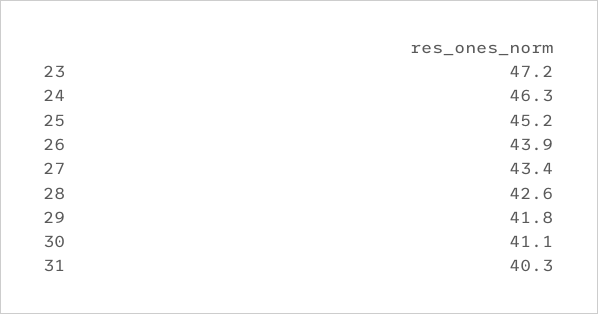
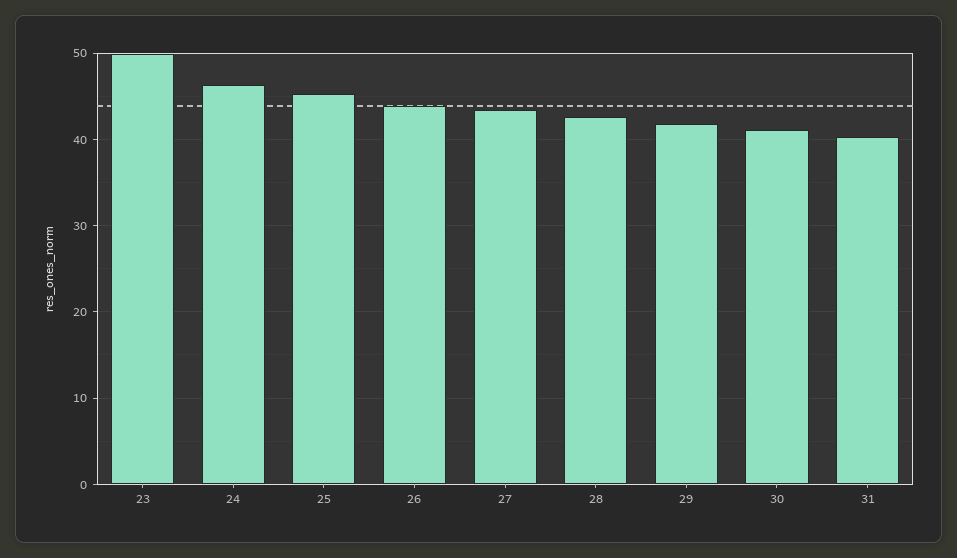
23: 47.2 -> 50

